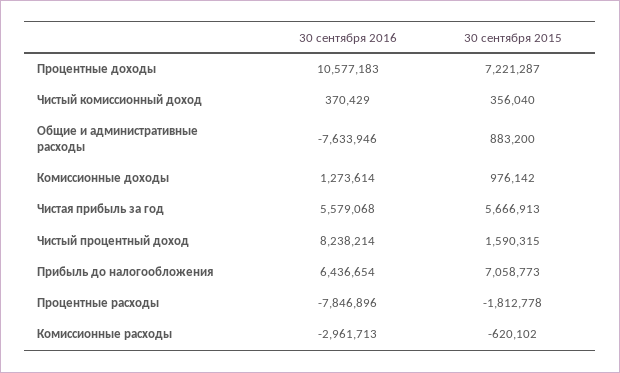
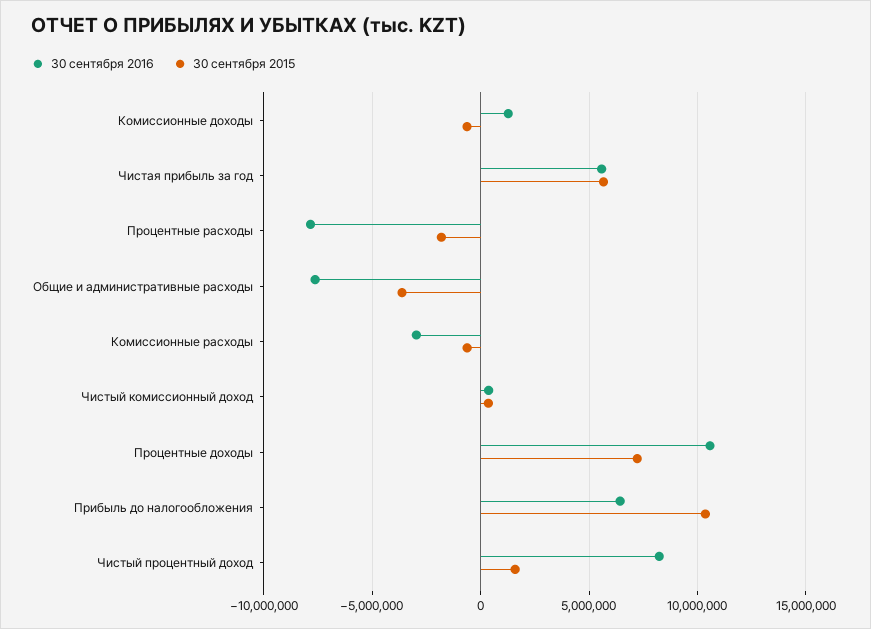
30 сентября 2015, Общие и административные расходы: 883200 -> -3500000
30 сентября 2015, Комиссионные доходы: 976142 -> -500000
30 сентября 2015, Прибыль до налогообложения: 7058773 -> 10500000

